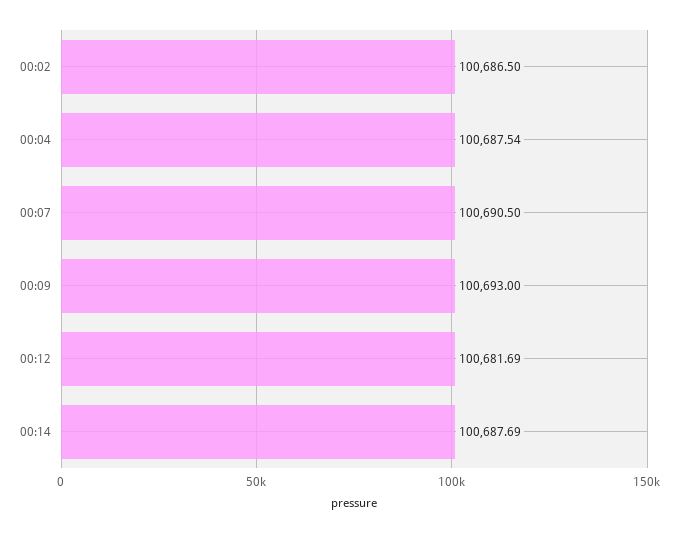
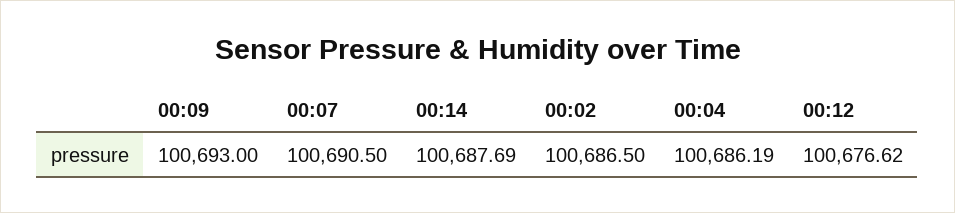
00:04: 100687.54 -> 100686.19
00:12: 100681.69 -> 100676.62

